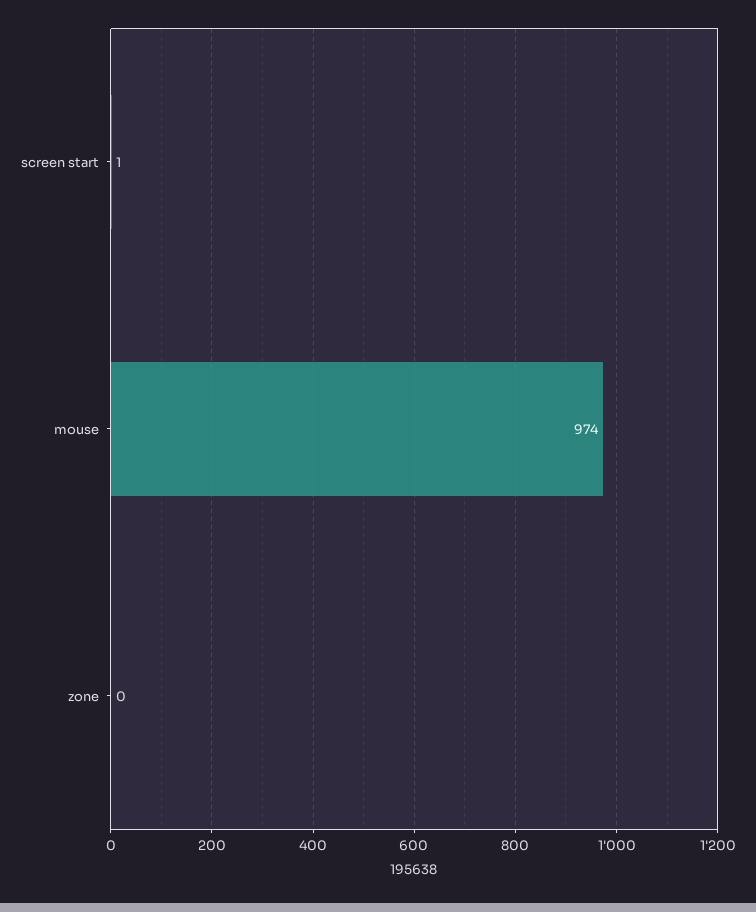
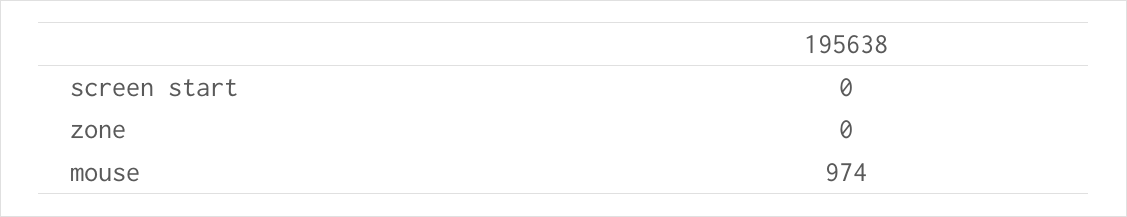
screen start: 1 -> 0

